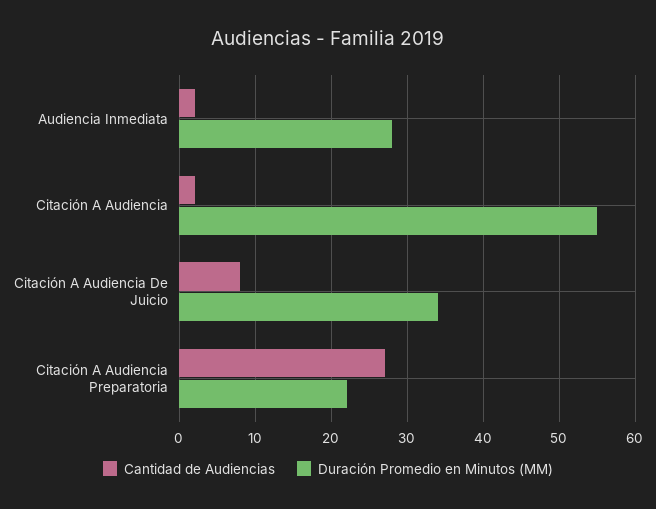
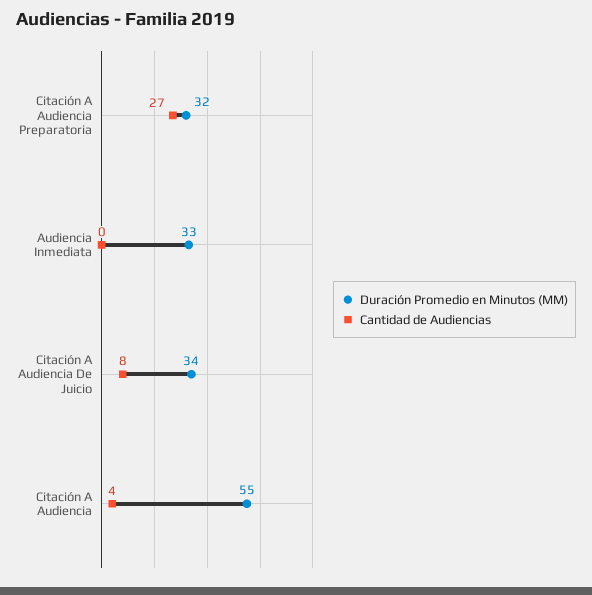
Cantidad de Audiencias, Audiencia Inmediata: 2 -> 0
Duración Promedio en Minutos (MM), Audiencia Inmediata: 28 -> 33
Cantidad de Audiencias, Citación A Audiencia: 2 -> 4
Duración Promedio en Minutos (MM), Citación A Audiencia Preparatoria: 22 -> 32

